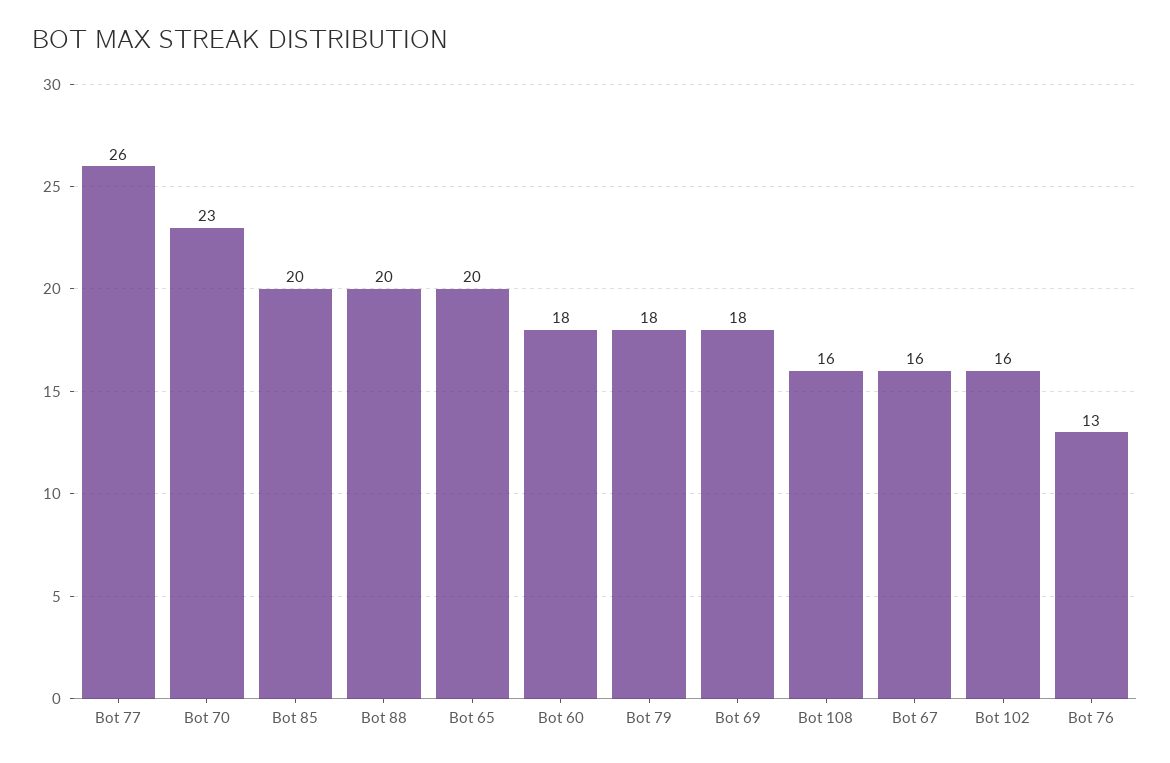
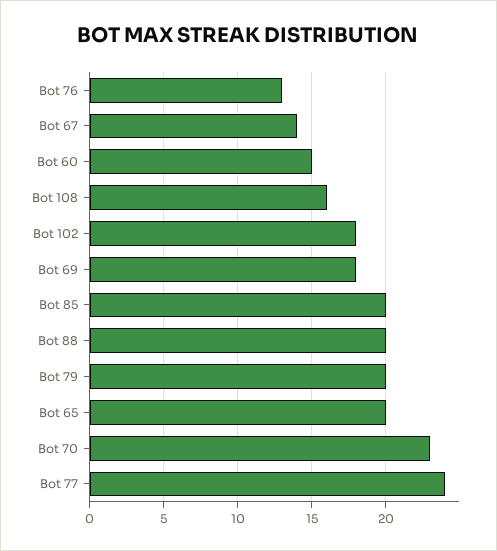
Bot 77: 26 -> 24
Bot 60: 18 -> 15
Bot 79: 18 -> 20
Bot 67: 16 -> 14
Bot 102: 16 -> 18

